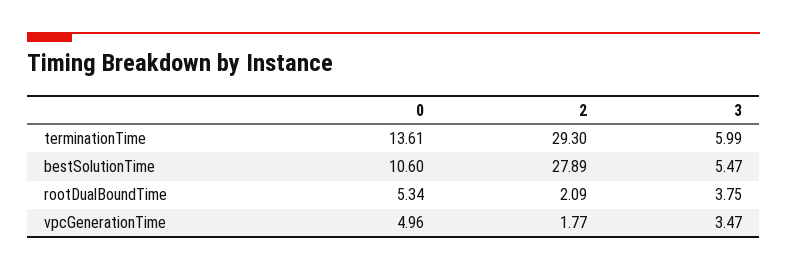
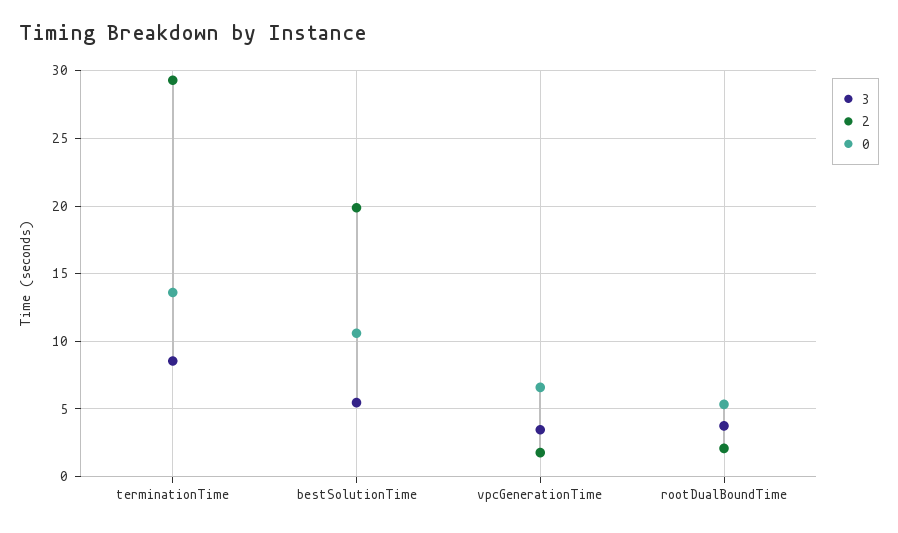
3, terminationTime: 5.99 -> 8.5
2, bestSolutionTime: 27.89 -> 20
0, vpcGenerationTime: 4.96 -> 6.5

